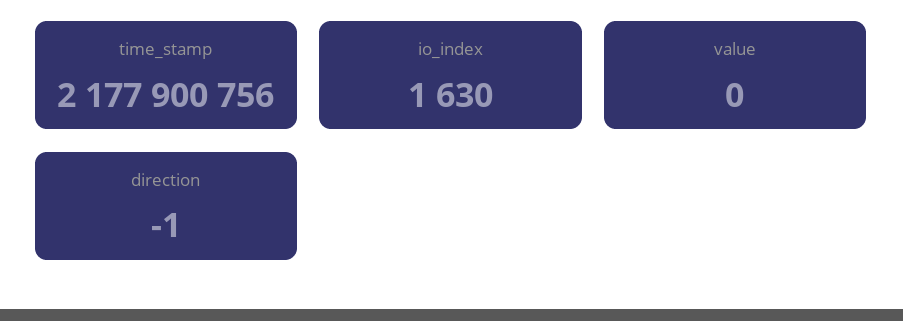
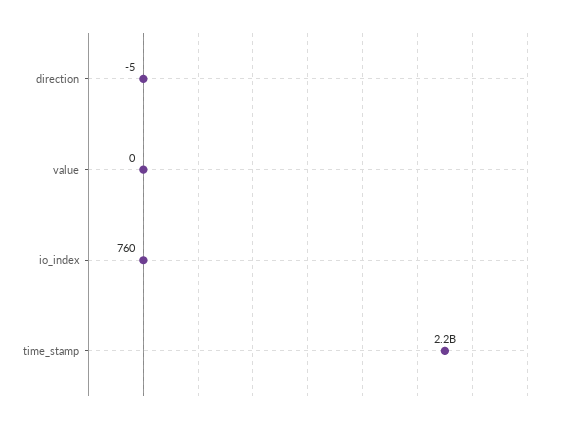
io_index: 1630 -> 760
direction: -1 -> -5

